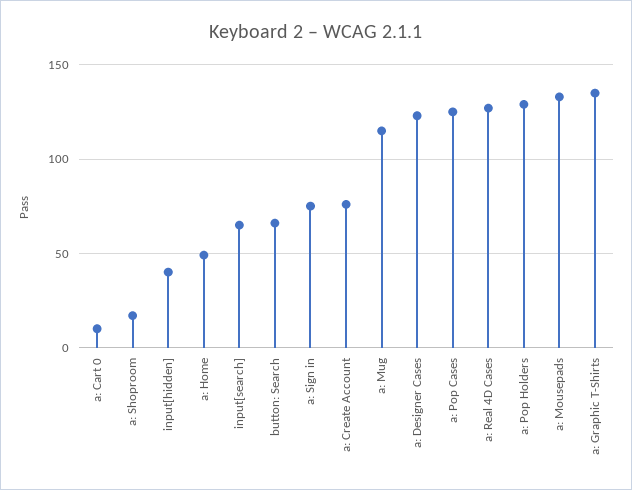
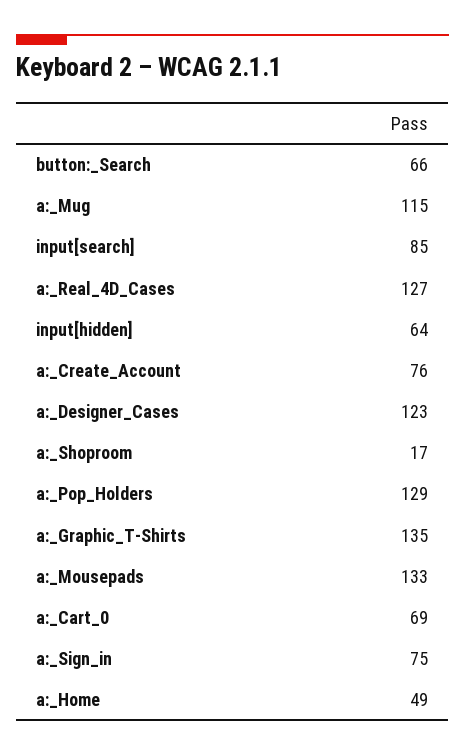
a: Cart 0: 10 -> 69
input[hidden]: 40 -> 64
input[search]: 65 -> 85
a: Pop Cases: 125 -> none

